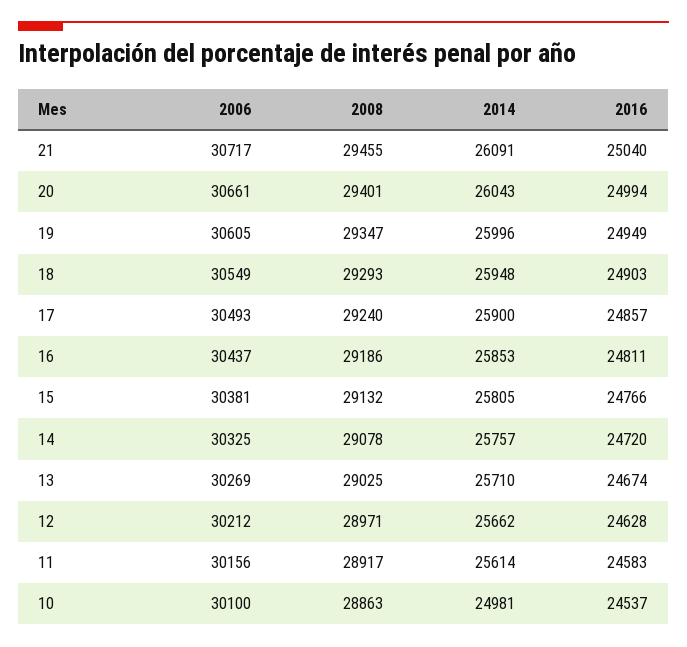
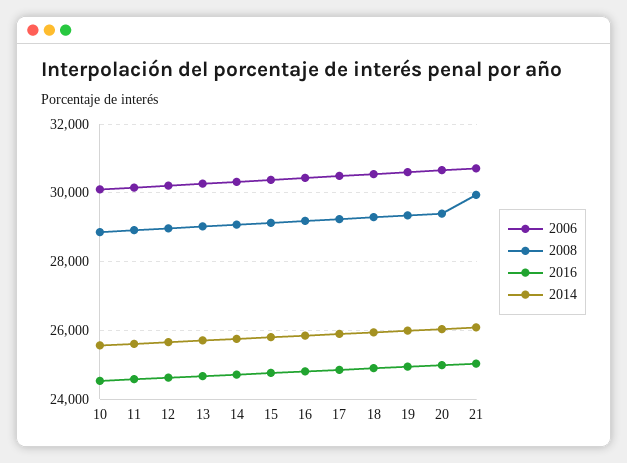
2008, 21: 29455 -> 30000
2014, 10: 24981 -> 25600

